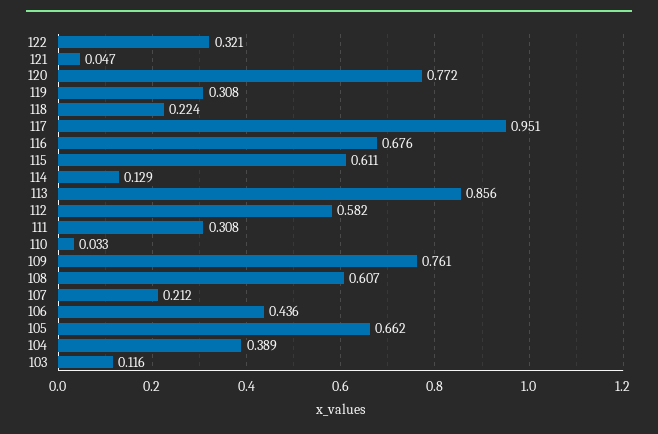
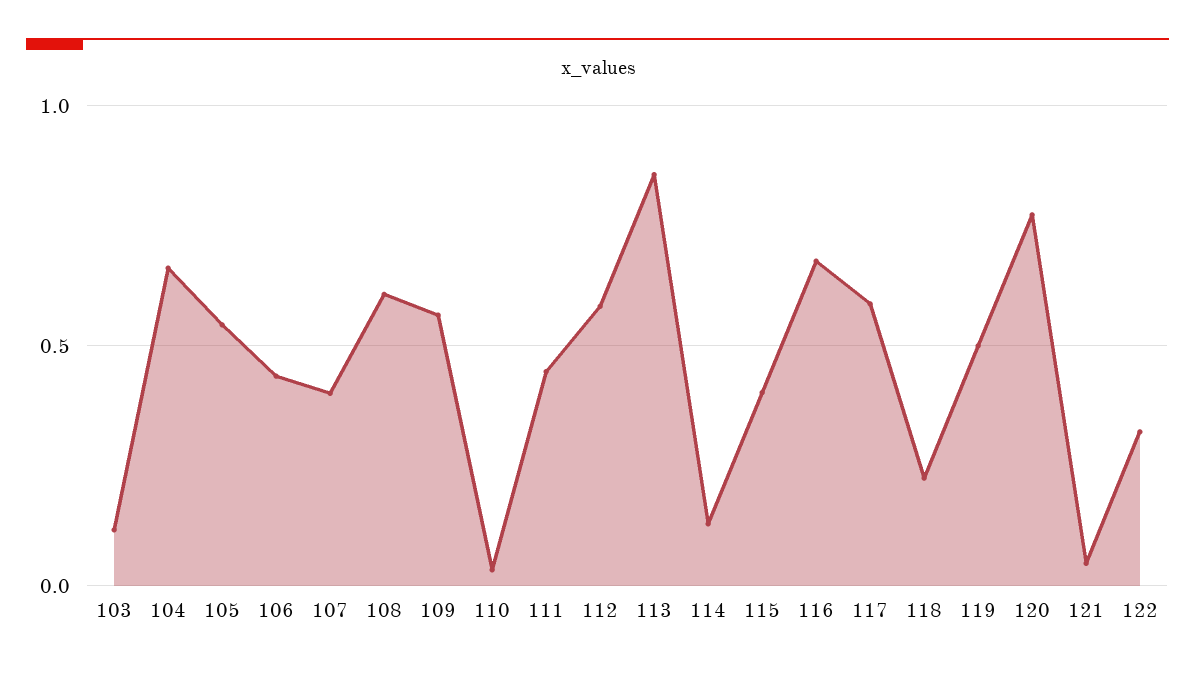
119: 0.308 -> 0.5
117: 0.951 -> 0.6
115: 0.611 -> 0.4
111: 0.308 -> 0.45
109: 0.761 -> 0.55
107: 0.212 -> 0.4
105: 0.662 -> 0.55
104: 0.389 -> 0.65

